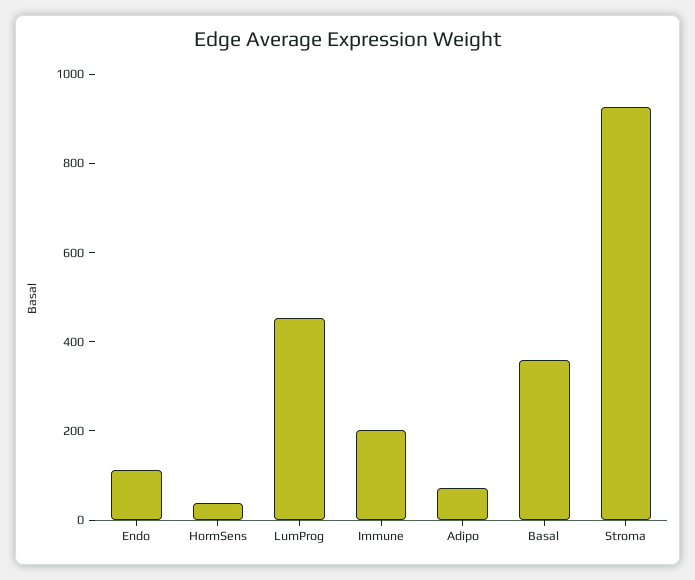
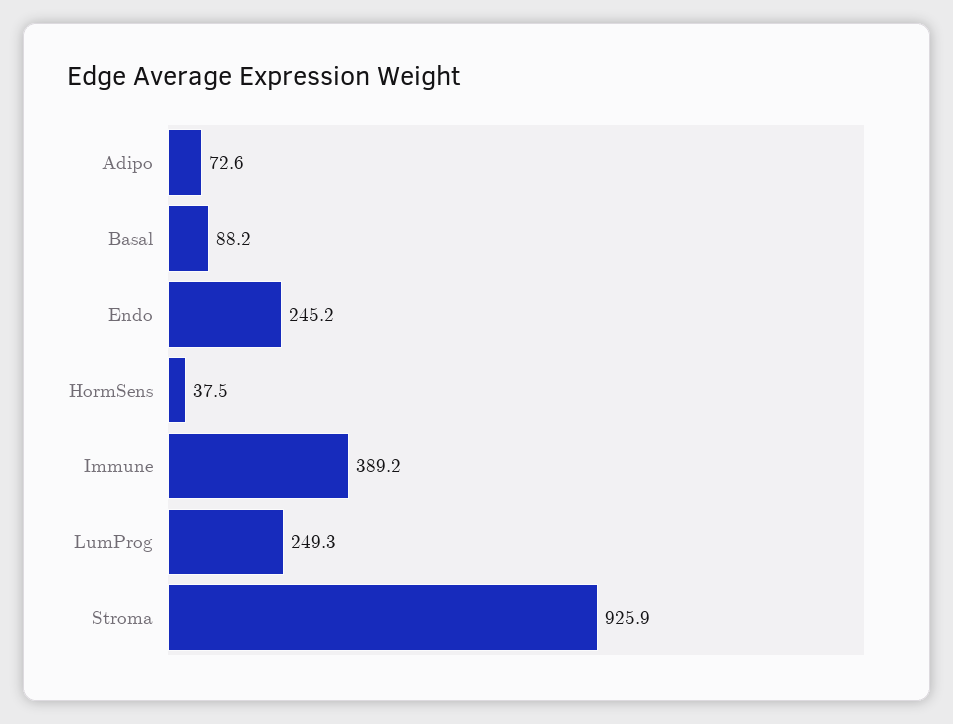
Endo: 100 -> 245.2
LumProg: 450 -> 249.3
Immune: 200 -> 389.2
Basal: 350 -> 88.2

